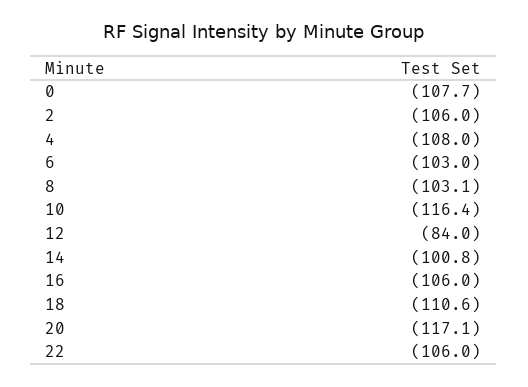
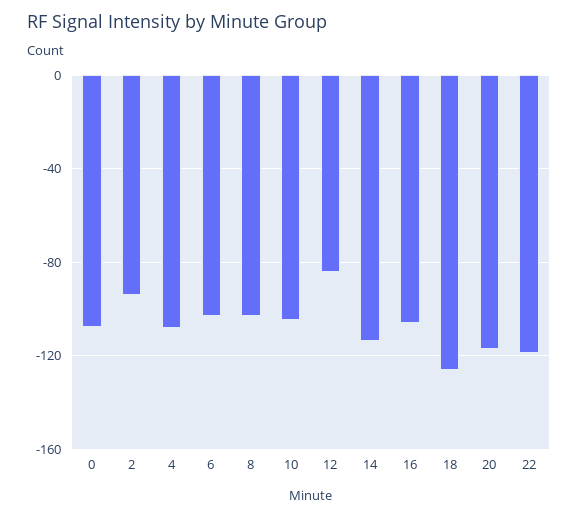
2: -106 -> -95
10: -116.4 -> -105
14: -100.8 -> -115
18: -110.6 -> -125
22: -106 -> -120

